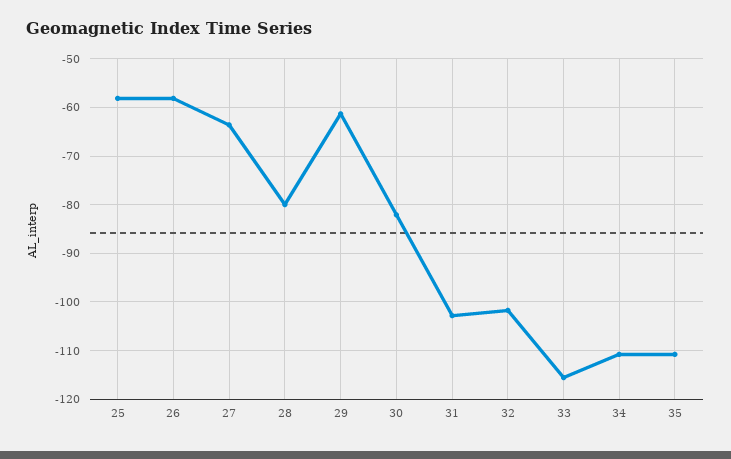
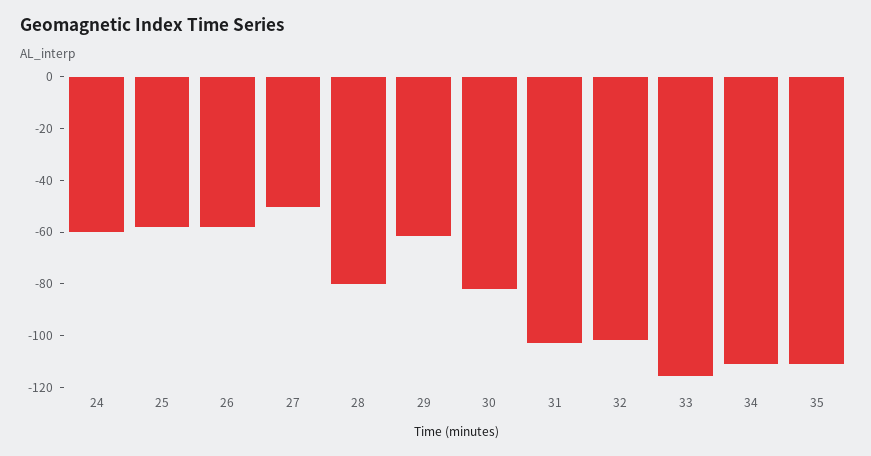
27: -64 -> -50
24: none -> -60

